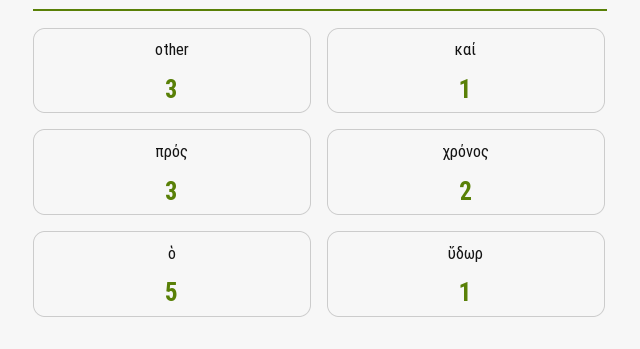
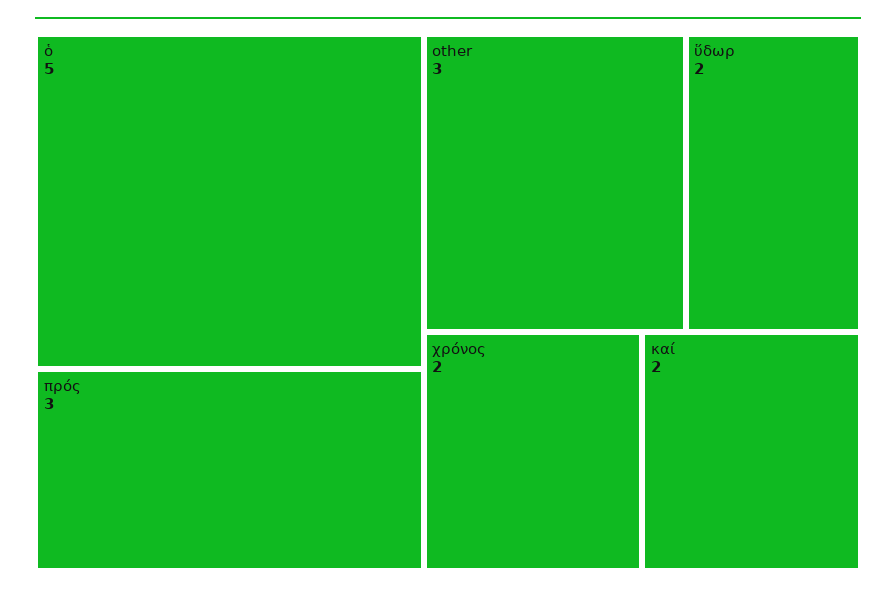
καί: 1 -> 2
ὕδωρ: 1 -> 2

